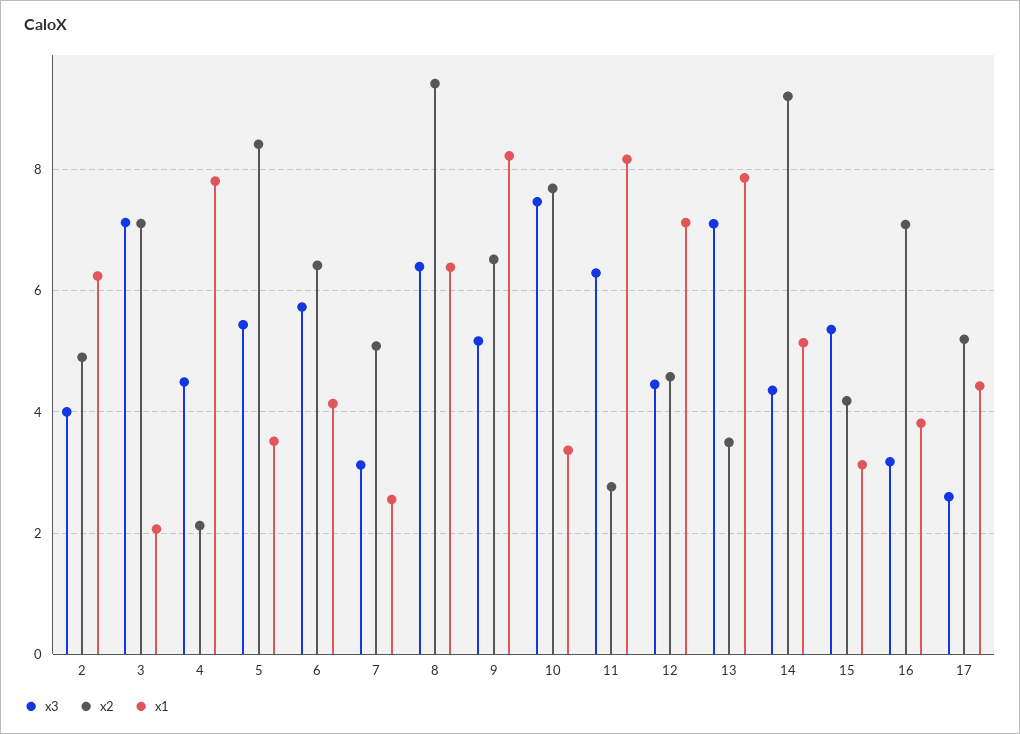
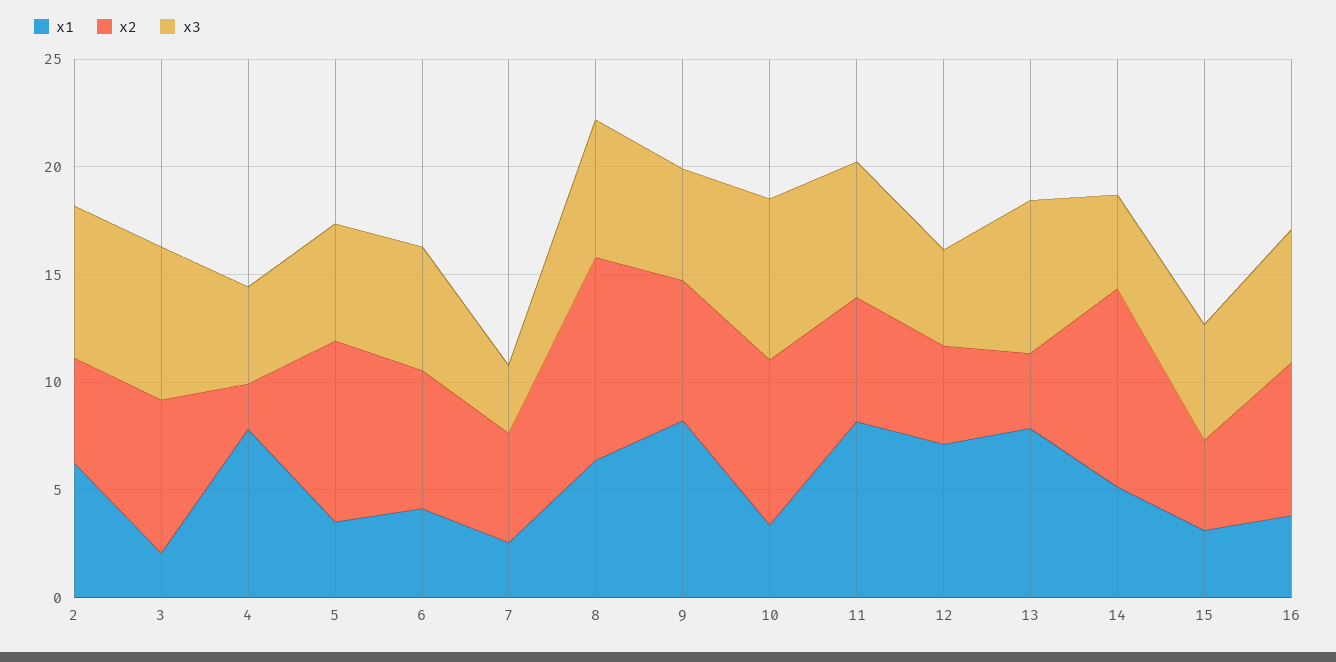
x3, 2: 4 -> 7
x2, 11: 2.8 -> 6
x3, 16: 3.2 -> 6
x3, 17: 2.6 -> none
x2, 17: 5.2 -> none
x1, 17: 4.4 -> none

